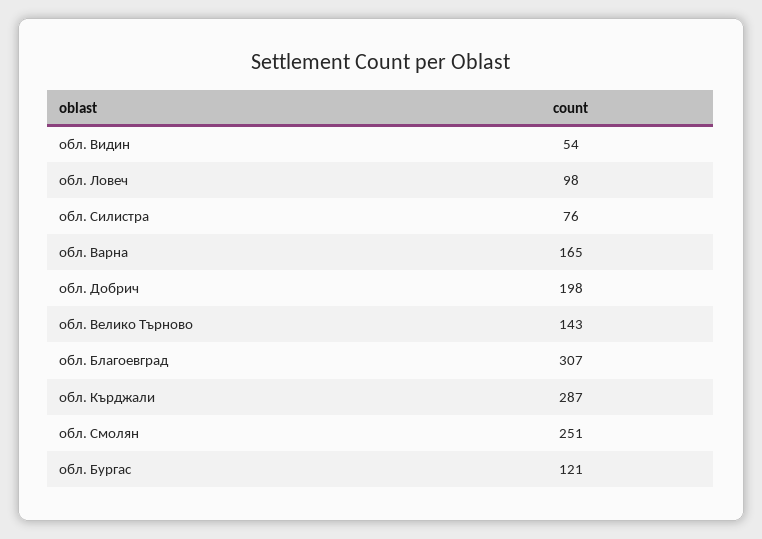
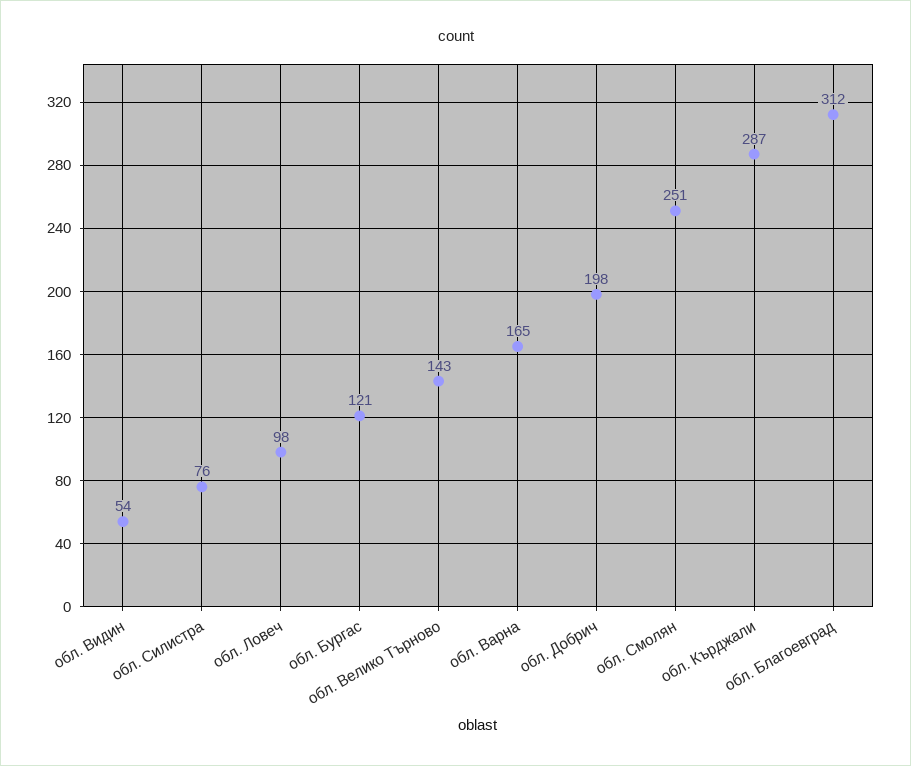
обл. Благоевград: 307 -> 312

